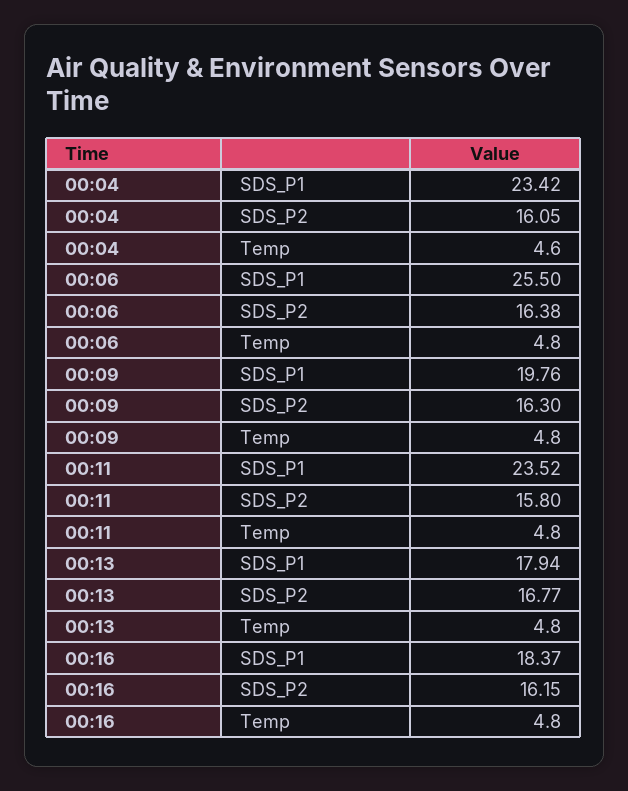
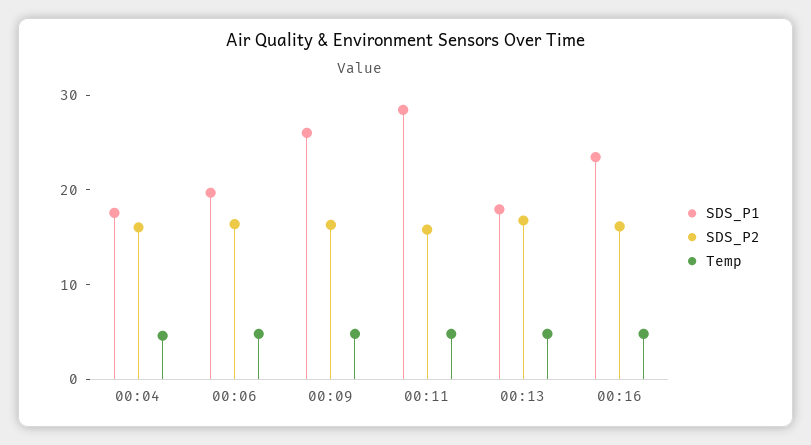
SDS_P1, 00:04: 23.42 -> 18
SDS_P1, 00:06: 25.5 -> 20
SDS_P1, 00:09: 19.76 -> 26
SDS_P1, 00:11: 23.52 -> 28
SDS_P1, 00:16: 18.37 -> 24

